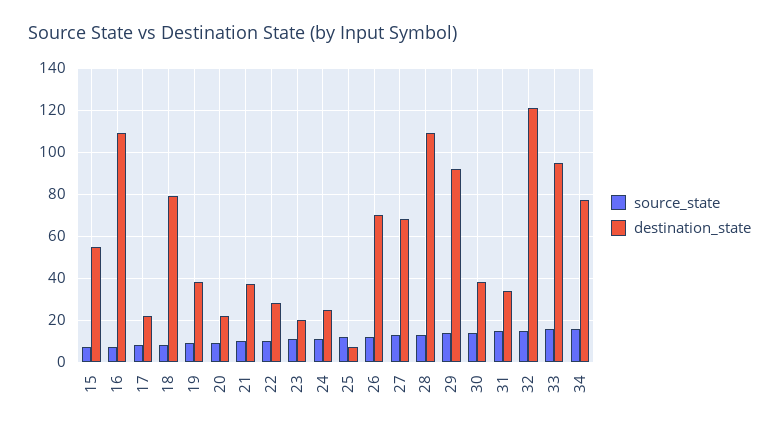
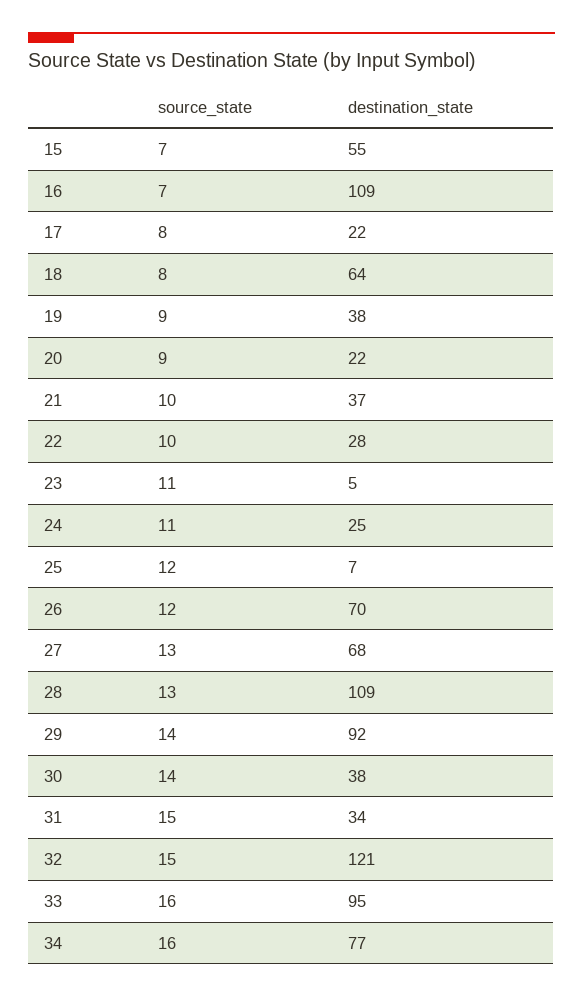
destination_state, 18: 80 -> 64
destination_state, 23: 20 -> 5

